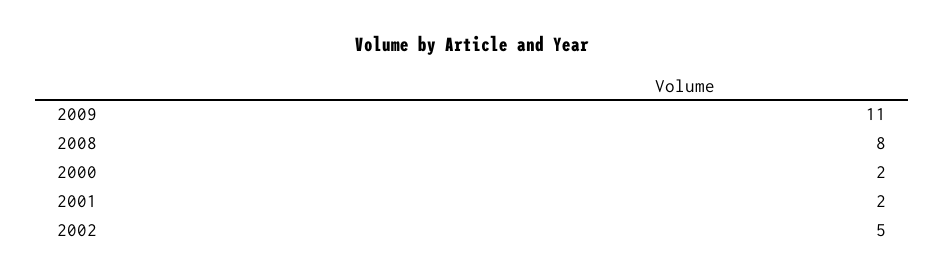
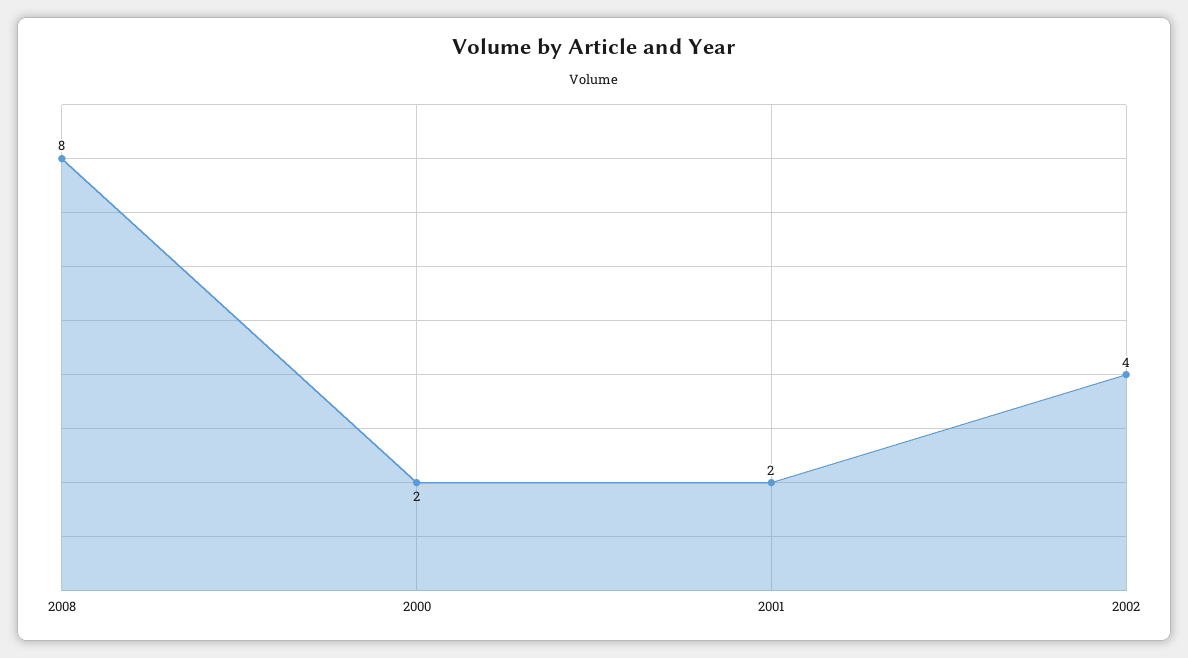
2009: 11 -> none
2002: 5 -> 4

